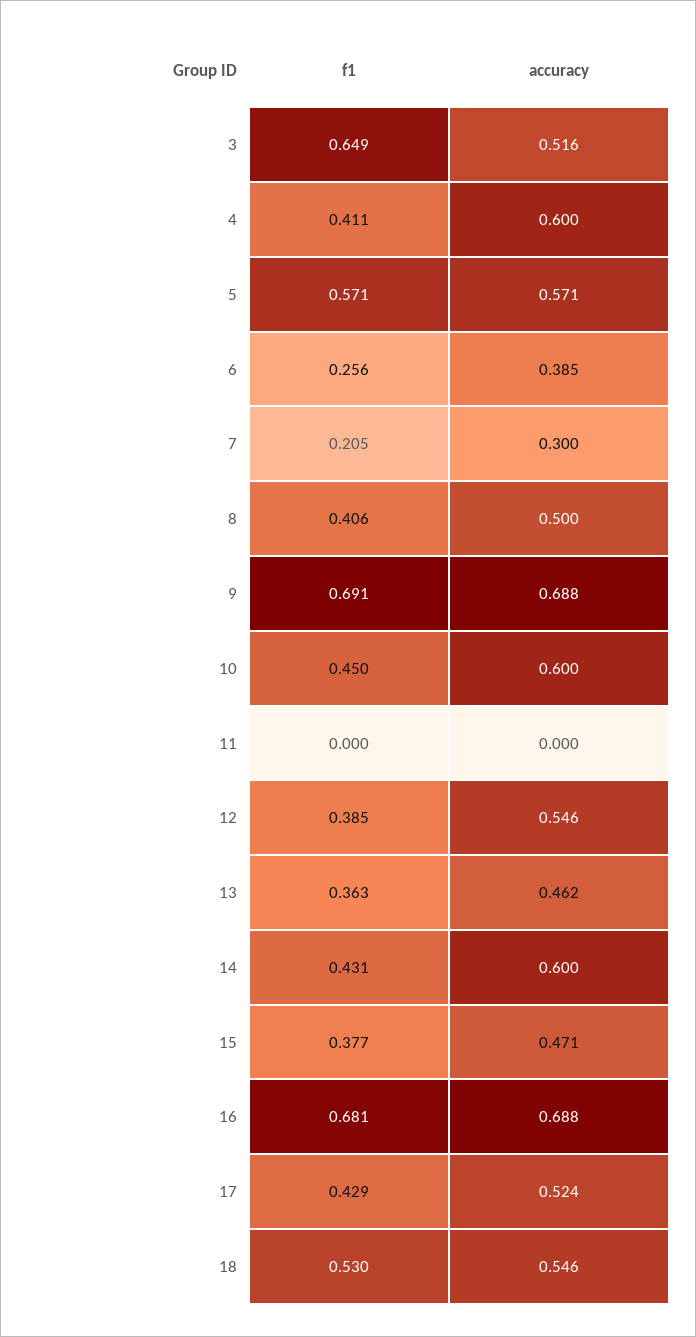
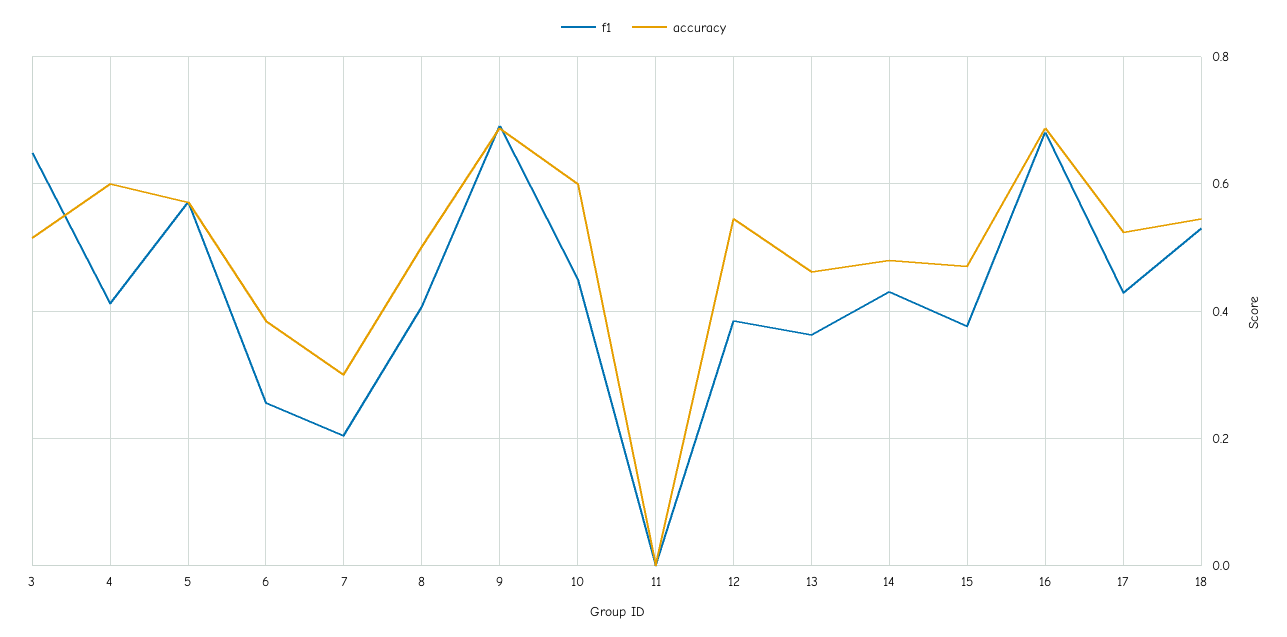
accuracy, 14: 0.6 -> 0.48

